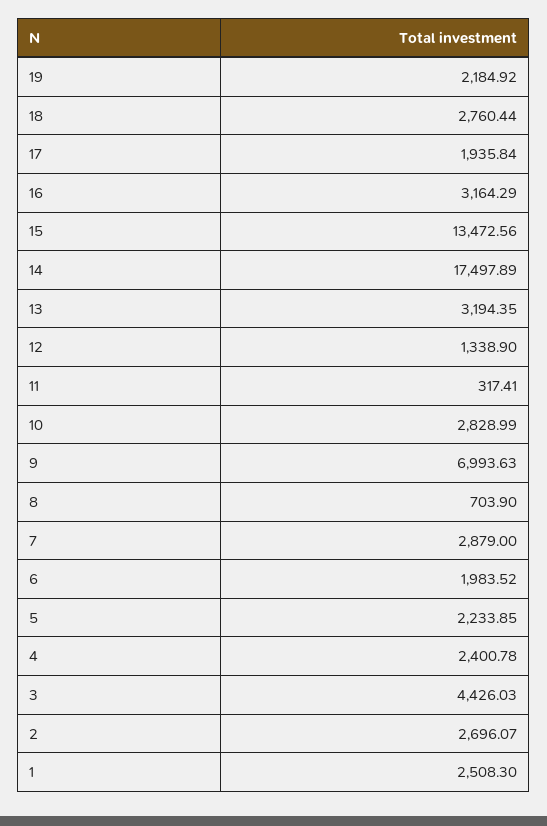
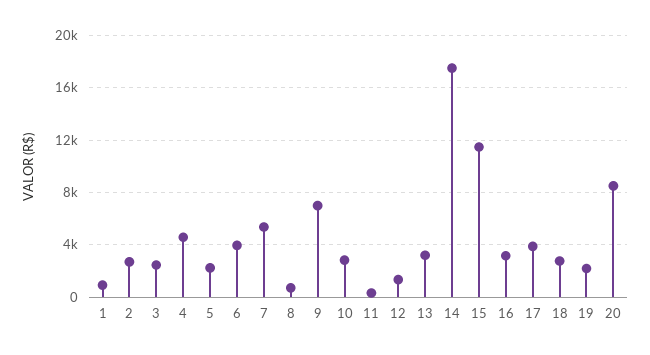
17: 1935.84 -> 4000
15: 13472.56 -> 11500
7: 2879 -> 5500
6: 1983.52 -> 4000
4: 2400.78 -> 4500
3: 4426.03 -> 2500
1: 2508.3 -> 1000
20: none -> 8500

